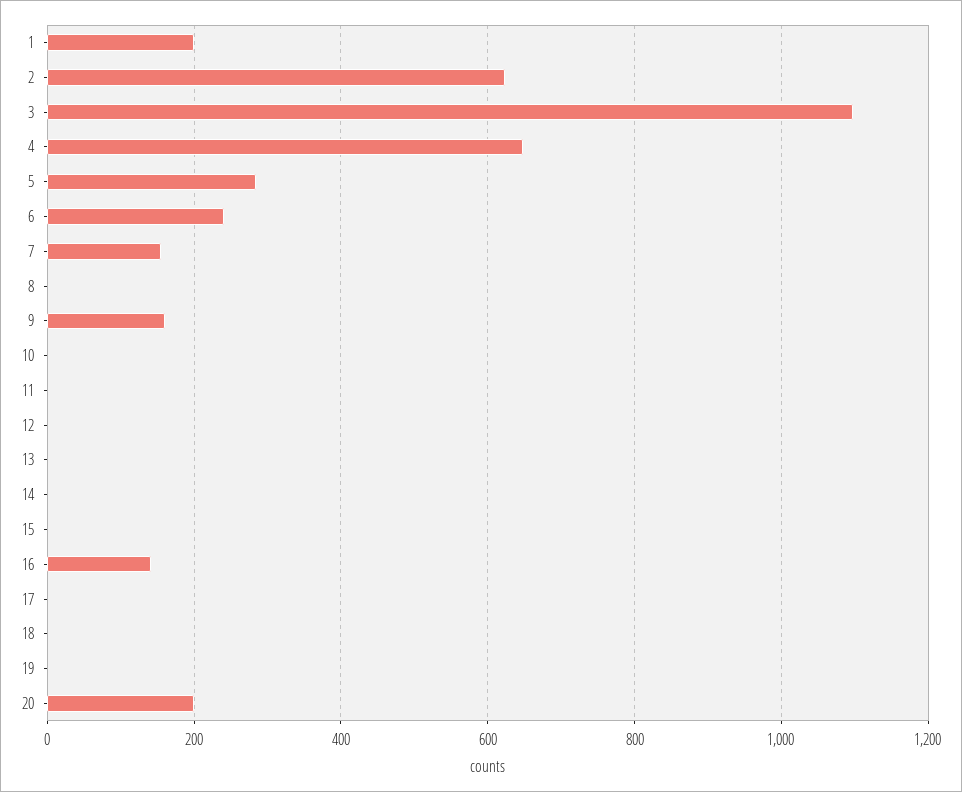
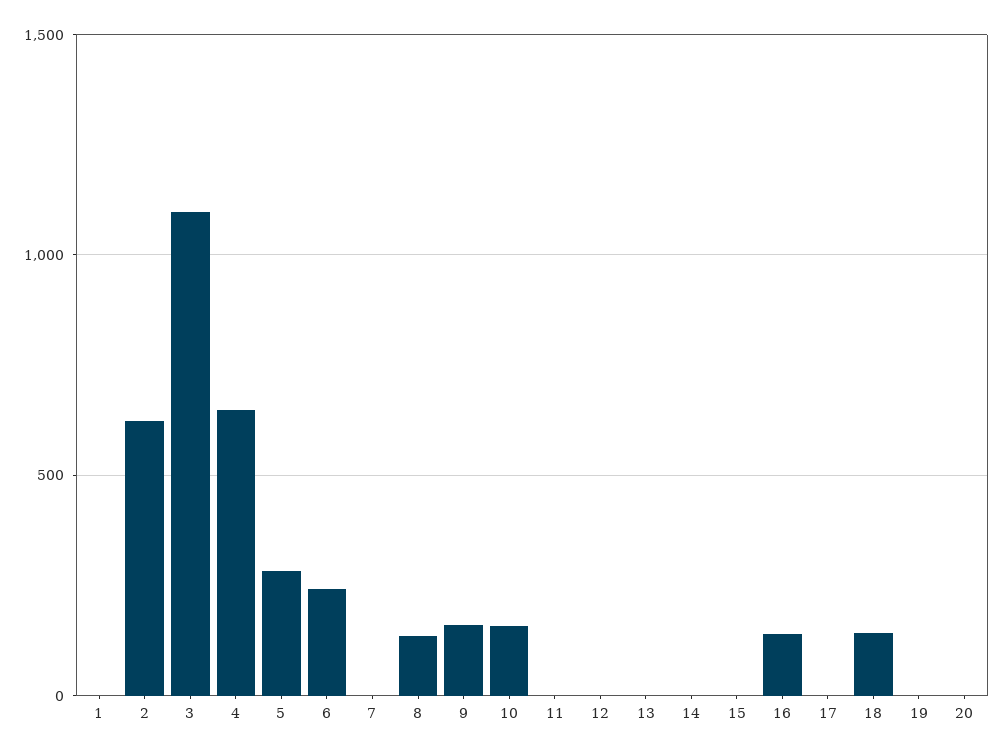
1: 200 -> 0
7: 160 -> 0
8: 0 -> 150
10: 0 -> 150
18: 0 -> 150
20: 200 -> 0

